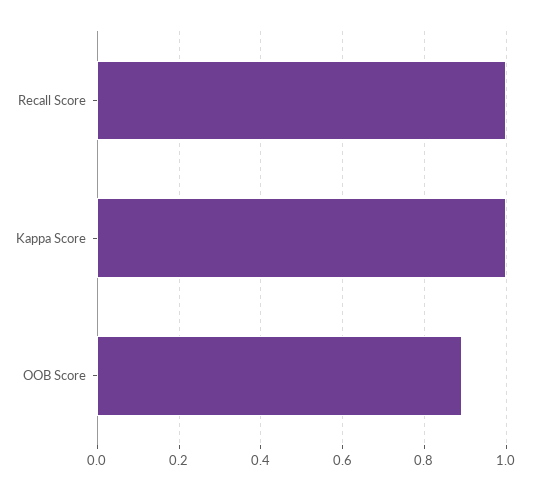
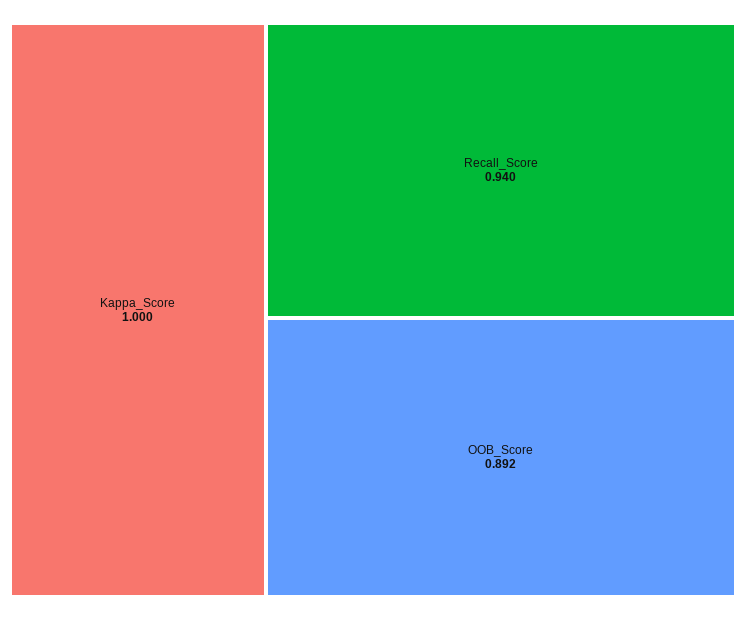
Recall Score: 1 -> 0.94

